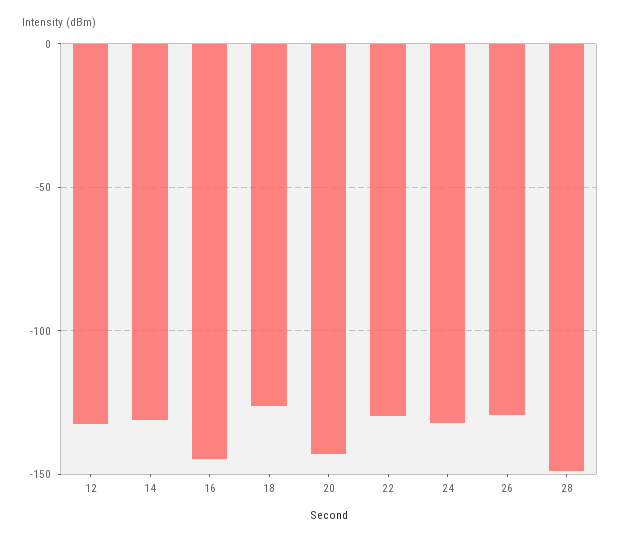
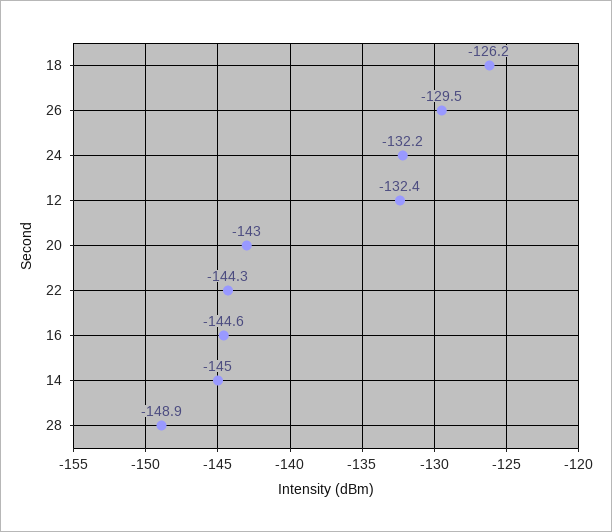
14: -130 -> -145
22: -130 -> -144.3

